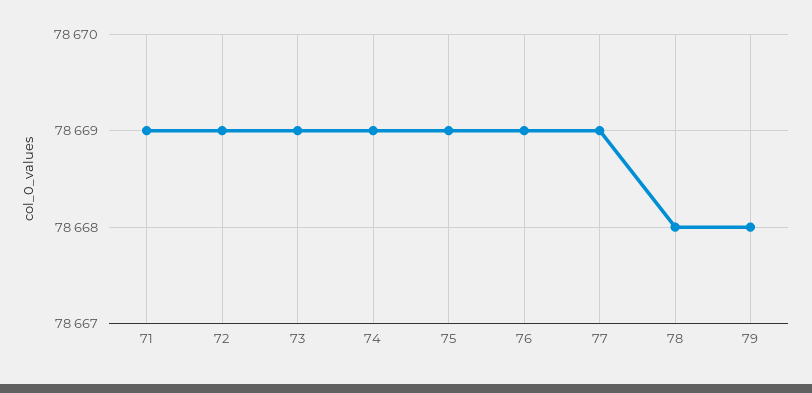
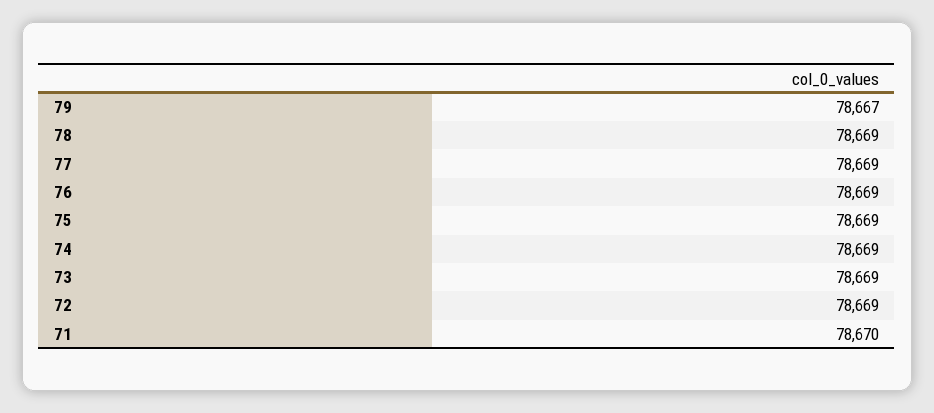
71: 78669 -> 78670
78: 78668 -> 78669
79: 78668 -> 78667

